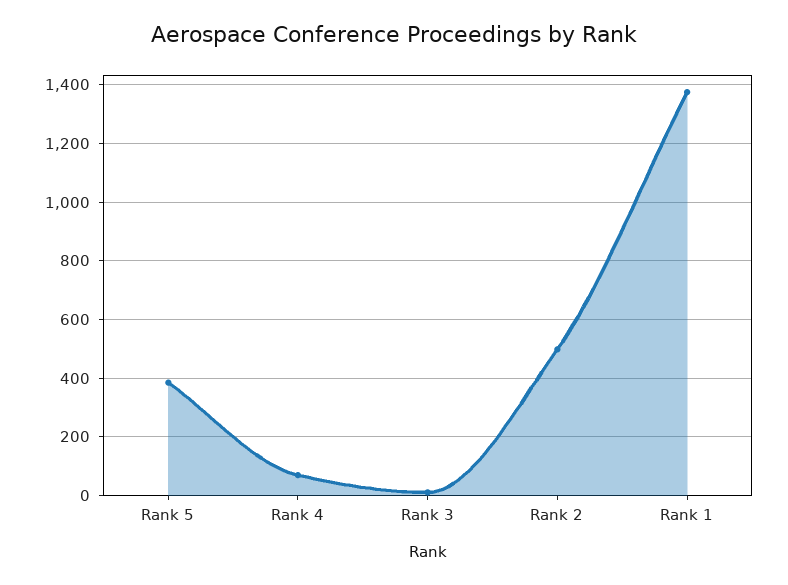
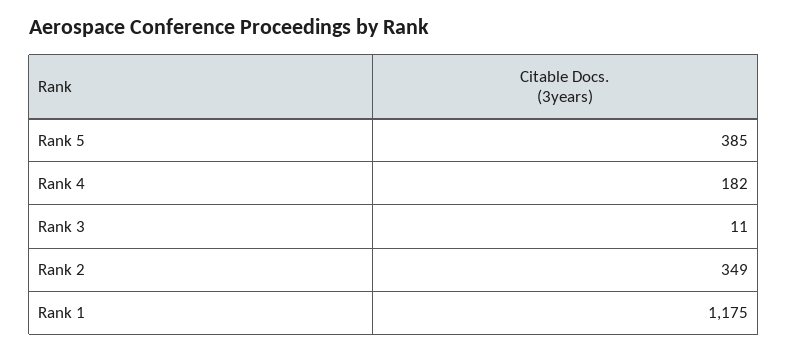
Rank 4: 75 -> 182
Rank 2: 500 -> 349
Rank 1: 1375 -> 1175

